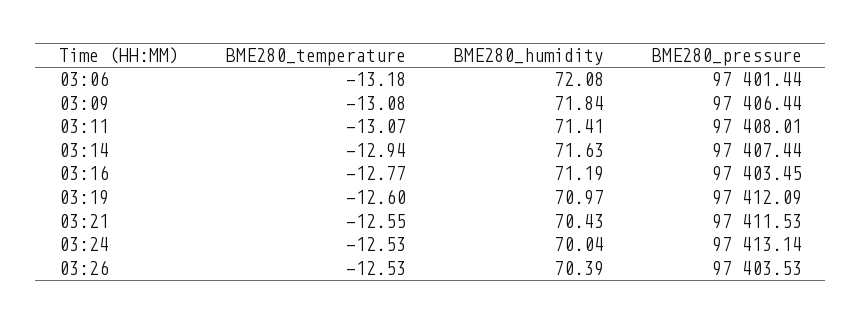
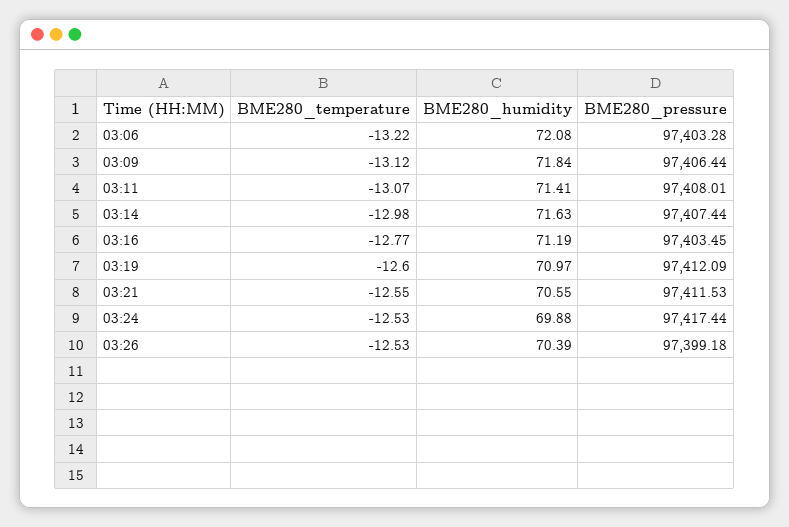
BME280_temperature, 03:06: -13.18 -> -13.22
BME280_pressure, 03:06: 97401.44 -> 97403.28
BME280_temperature, 03:09: -13.08 -> -13.12
BME280_temperature, 03:14: -12.94 -> -12.98
BME280_humidity, 03:21: 70.43 -> 70.55
BME280_humidity, 03:24: 70.04 -> 69.88
BME280_pressure, 03:24: 97413.14 -> 97417.44
BME280_pressure, 03:26: 97403.53 -> 97399.18

